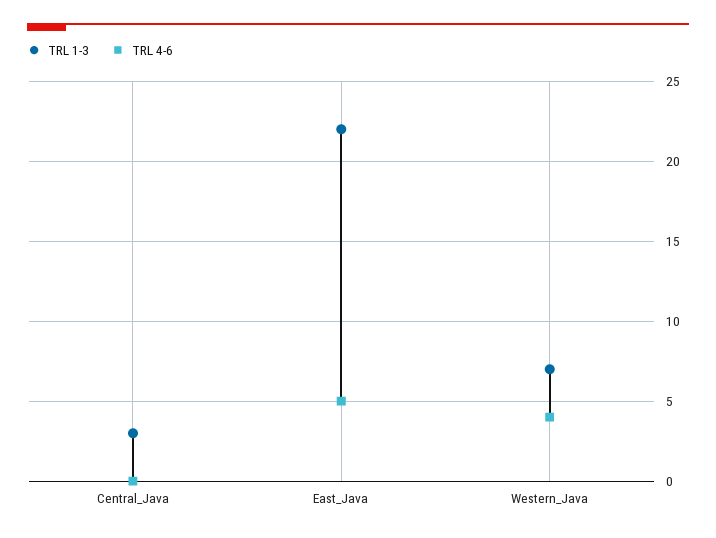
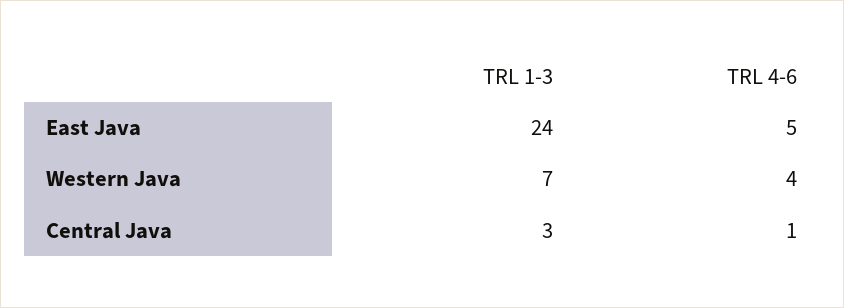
TRL 4-6, Central_Java: 0 -> 1
TRL 1-3, East_Java: 22 -> 24

